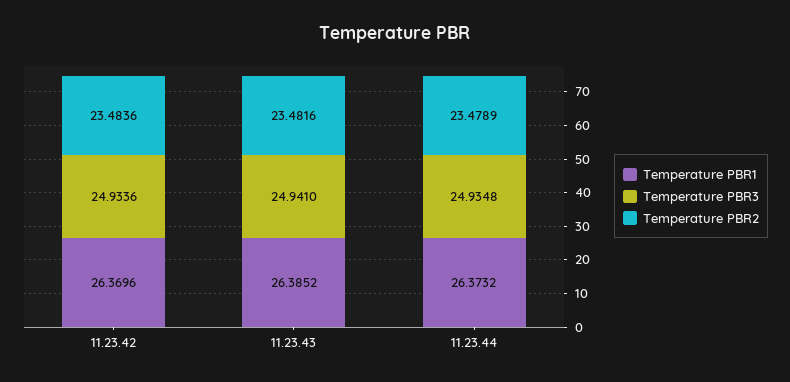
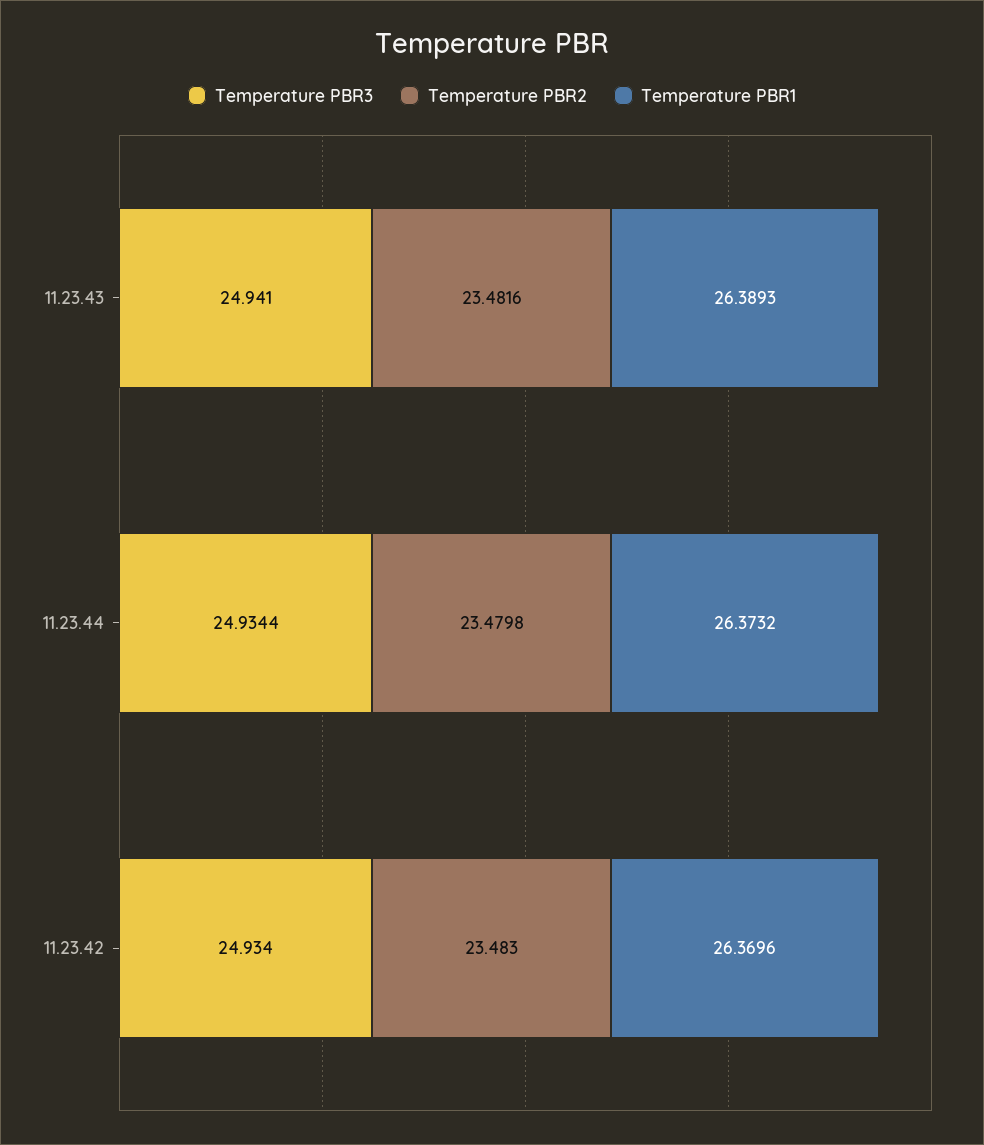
Temperature PBR3, 11.23.42: 24.9336 -> 24.934
Temperature PBR2, 11.23.42: 23.4836 -> 23.483
Temperature PBR1, 11.23.43: 26.3852 -> 26.3893
Temperature PBR3, 11.23.44: 24.9348 -> 24.9344
Temperature PBR2, 11.23.44: 23.4789 -> 23.4798

